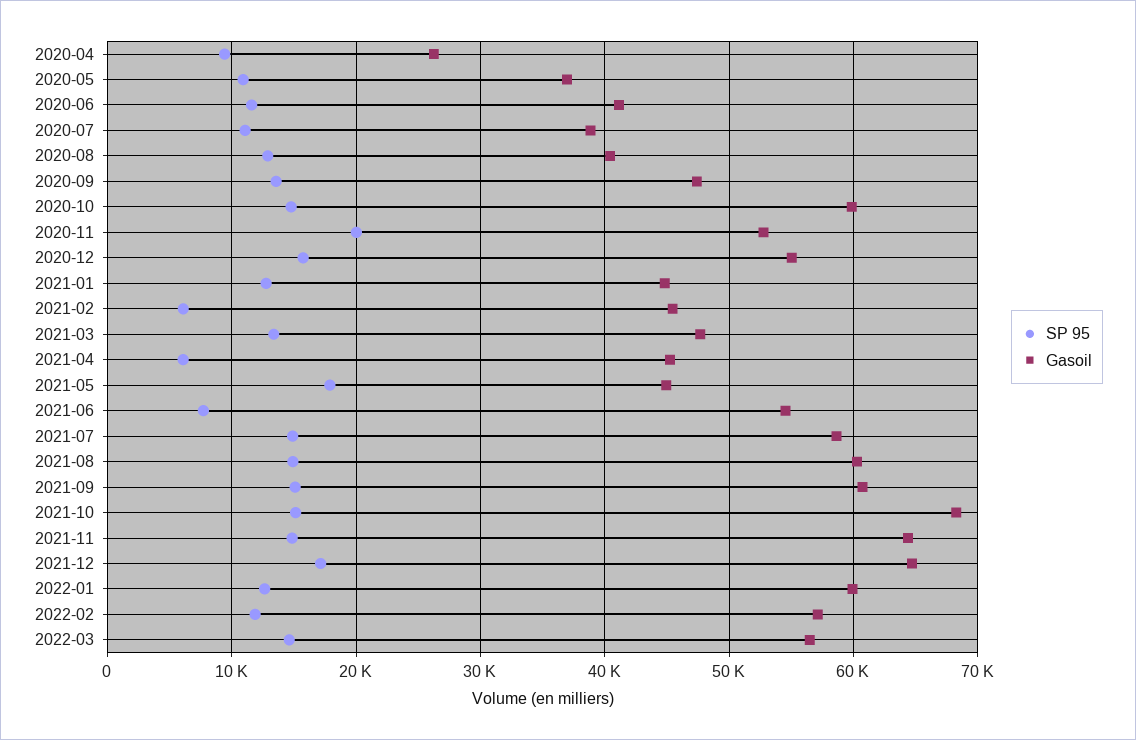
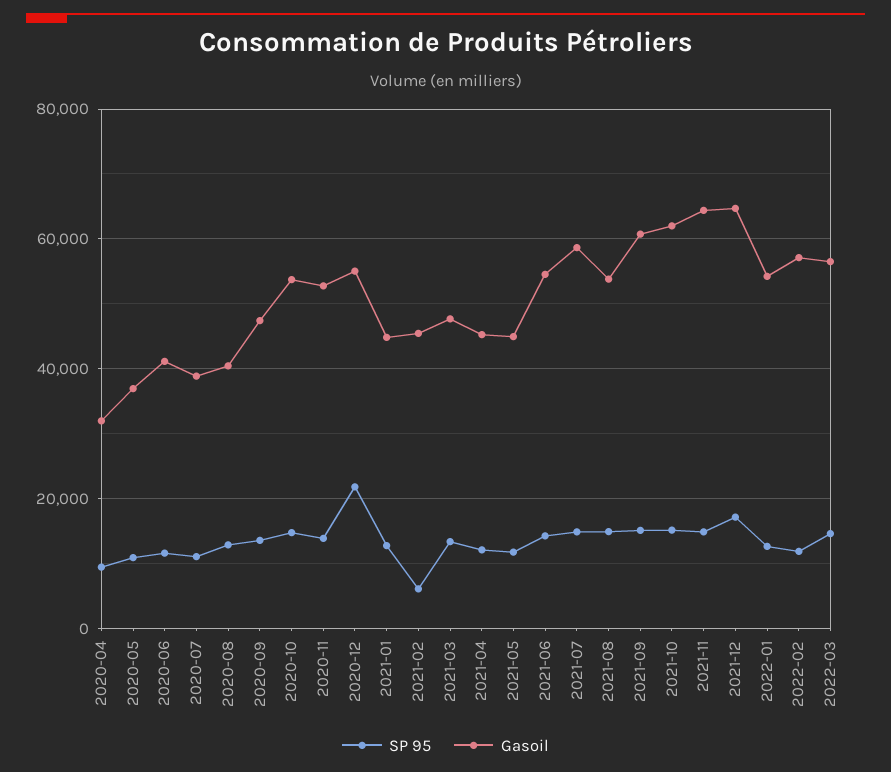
Gasoil, 2020-04: 26000 -> 32000
Gasoil, 2020-10: 60000 -> 54000
SP 95, 2020-11: 20000 -> 14000
SP 95, 2020-12: 16000 -> 22000
SP 95, 2021-04: 6000 -> 12000
SP 95, 2021-05: 18000 -> 12000
SP 95, 2021-06: 8000 -> 14000
Gasoil, 2021-08: 60000 -> 54000
Gasoil, 2021-10: 68000 -> 62000
Gasoil, 2022-01: 60000 -> 54000

